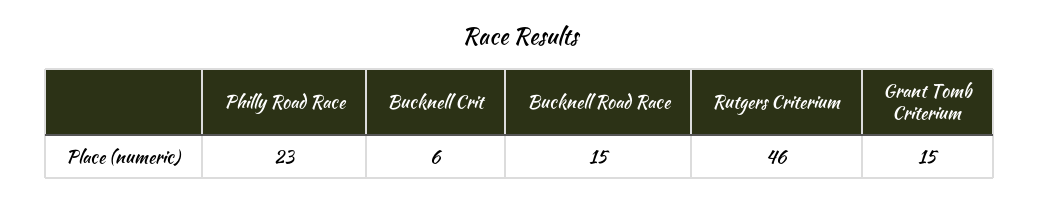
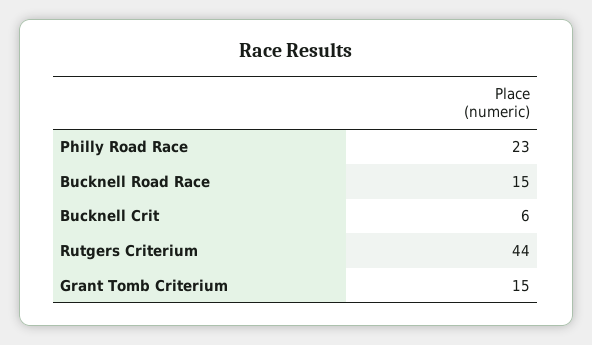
Rutgers Criterium: 46 -> 44

